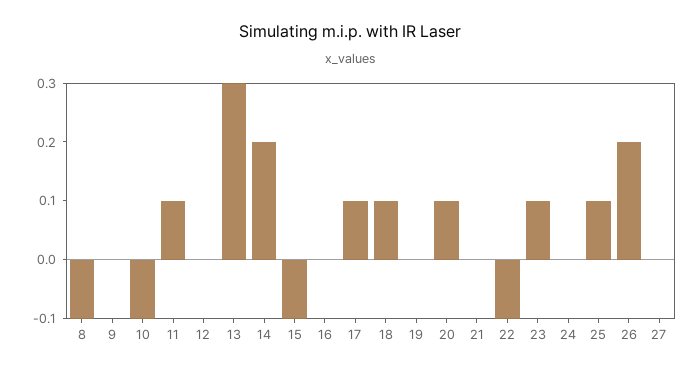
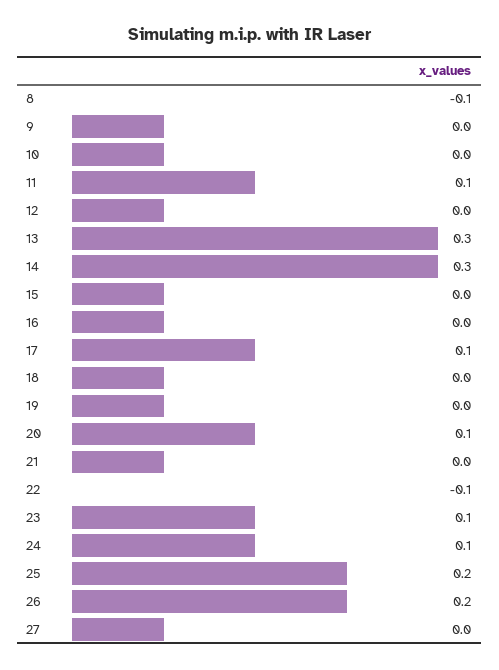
10: -0.1 -> 0
14: 0.2 -> 0.3
15: -0.1 -> 0
18: 0.1 -> 0
24: 0 -> 0.1
25: 0.1 -> 0.2

